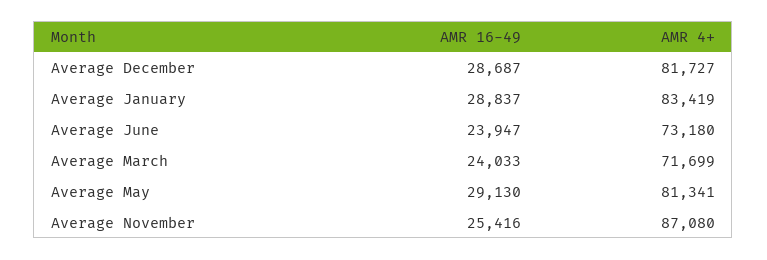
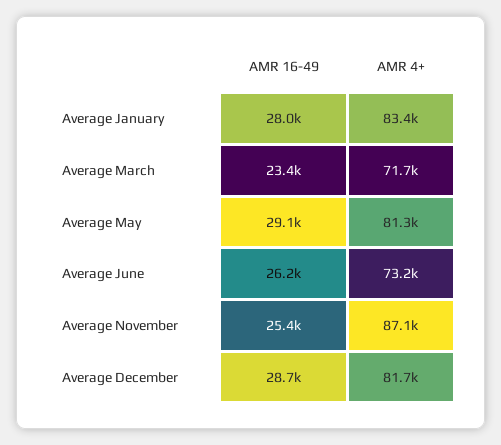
AMR 16-49, Average January: 28837 -> 28000
AMR 16-49, Average June: 23947 -> 26200
AMR 16-49, Average March: 24033 -> 23400

